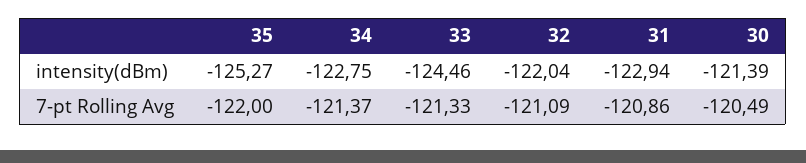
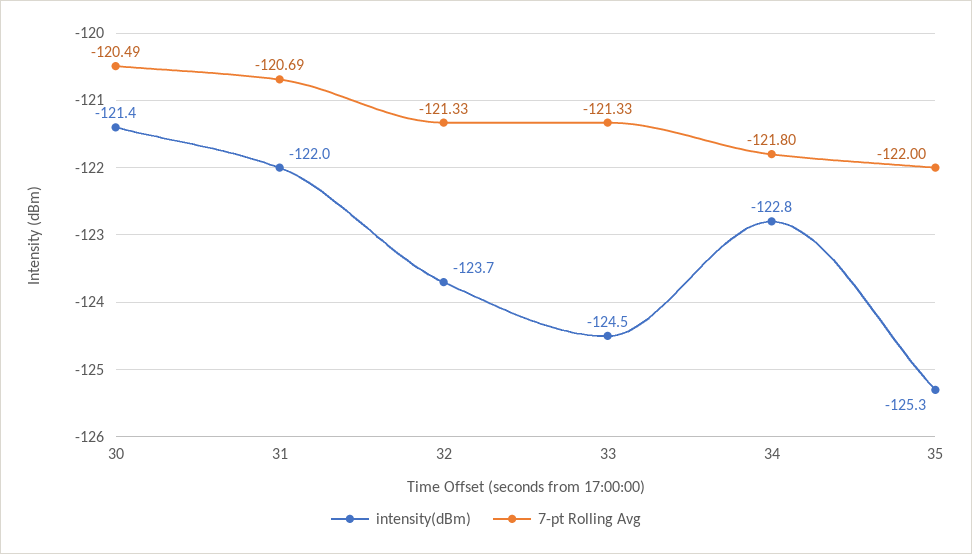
intensity(dBm), 32: -122.04 -> -123.7
intensity(dBm), 31: -122.94 -> -122
7-pt Rolling Avg, 34: -121.37 -> -121.8
7-pt Rolling Avg, 32: -121.09 -> -121.33
7-pt Rolling Avg, 31: -120.86 -> -120.69

